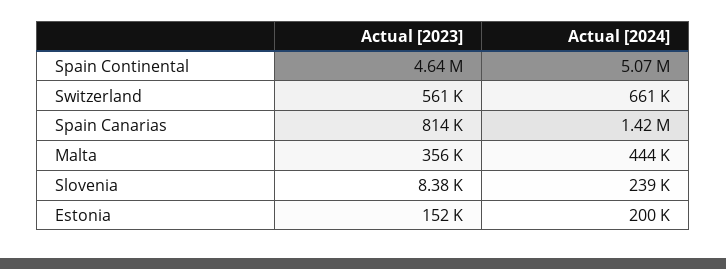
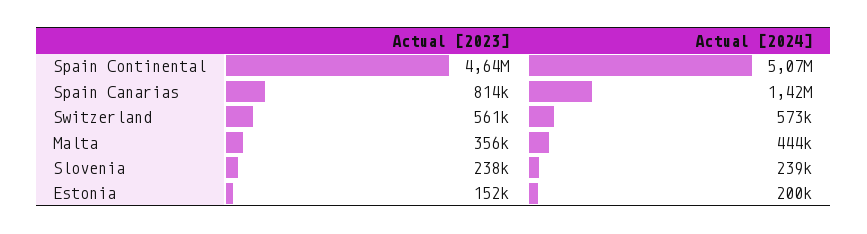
Actual [2024], Switzerland: 661000 -> 573000
Actual [2023], Slovenia: 8380 -> 238000

